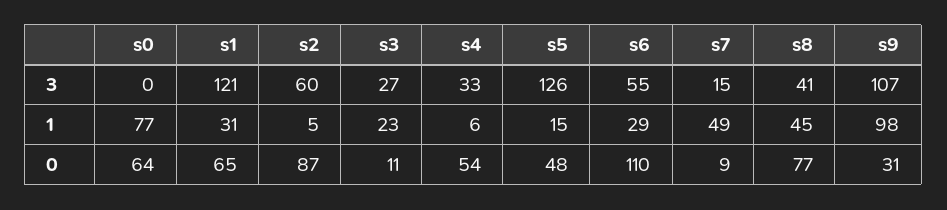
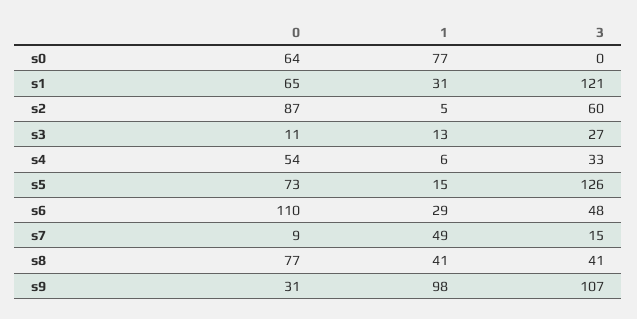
s6, 3: 55 -> 48
s3, 1: 23 -> 13
s8, 1: 45 -> 41
s5, 0: 48 -> 73

